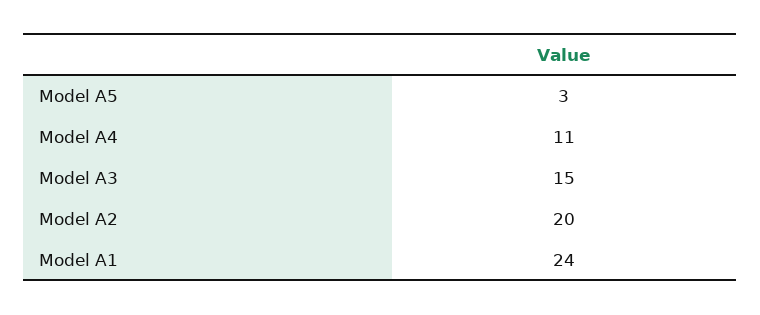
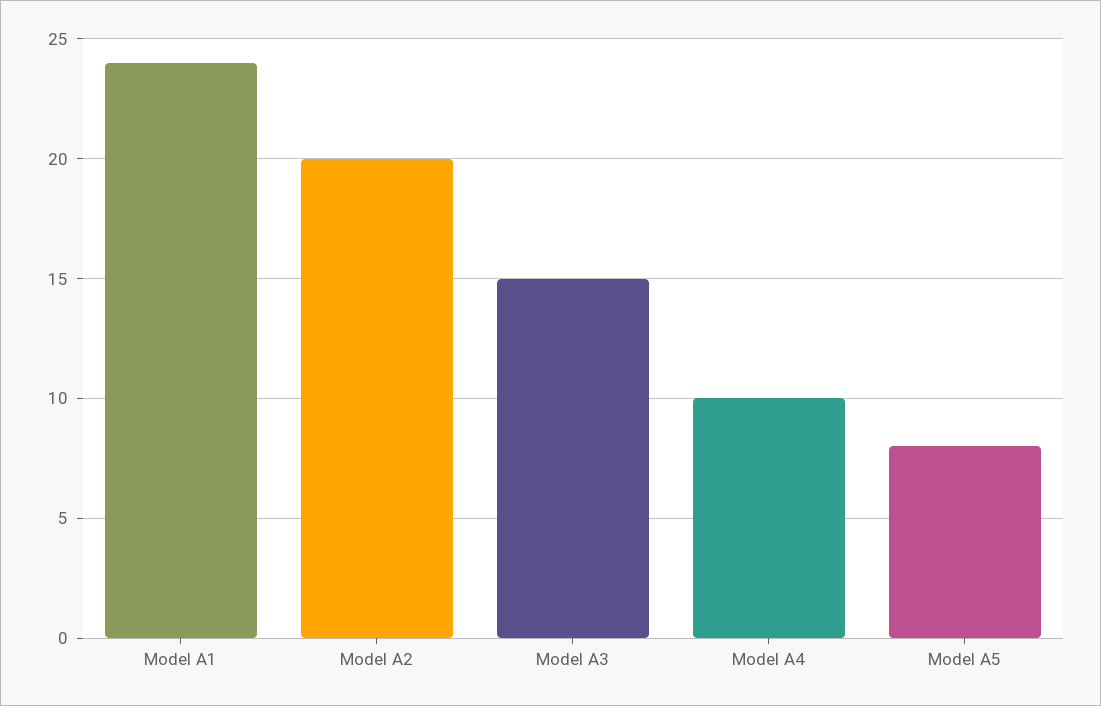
Model A5: 3 -> 8
Model A4: 11 -> 10

